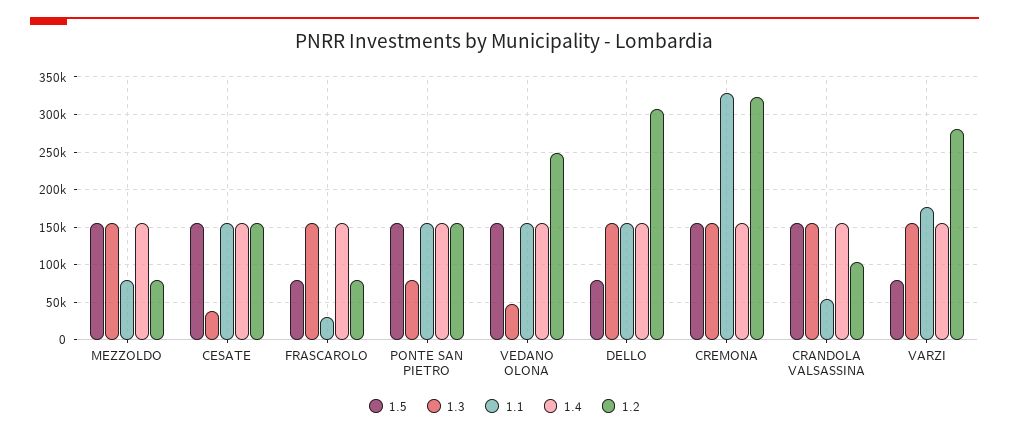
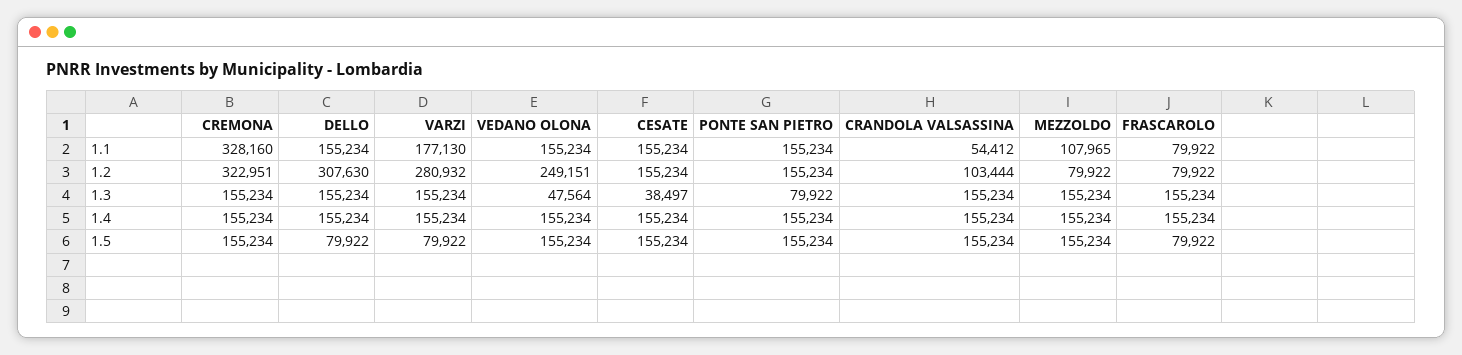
1.1, MEZZOLDO: 80000 -> 107965
1.1, FRASCAROLO: 30000 -> 79922

